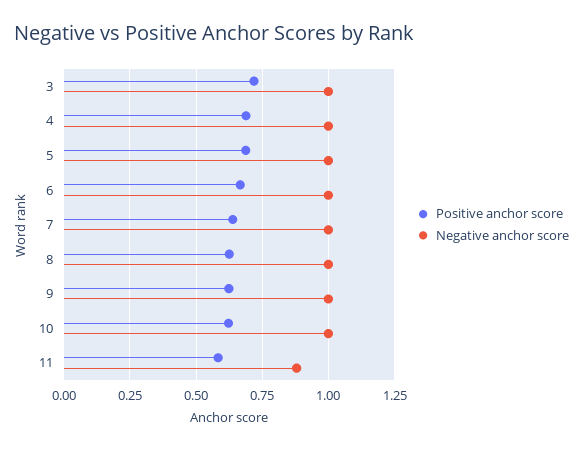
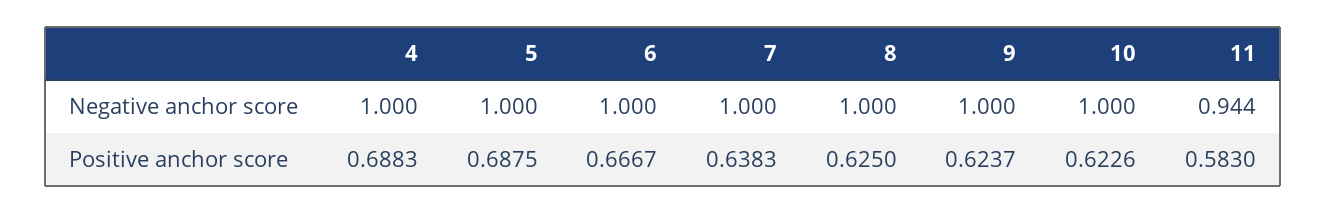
Positive anchor score, 3: 0.725 -> none
Negative anchor score, 3: 1 -> none
Negative anchor score, 11: 0.875 -> 0.944

